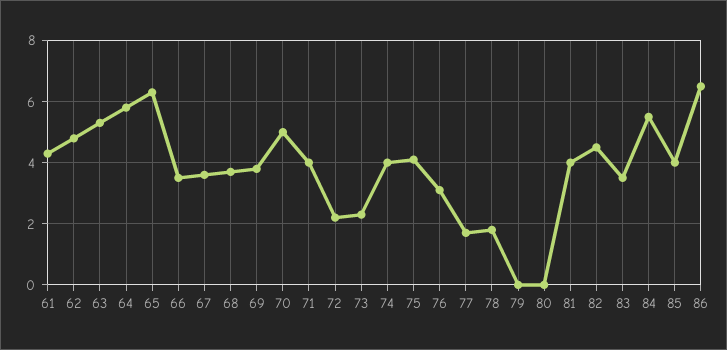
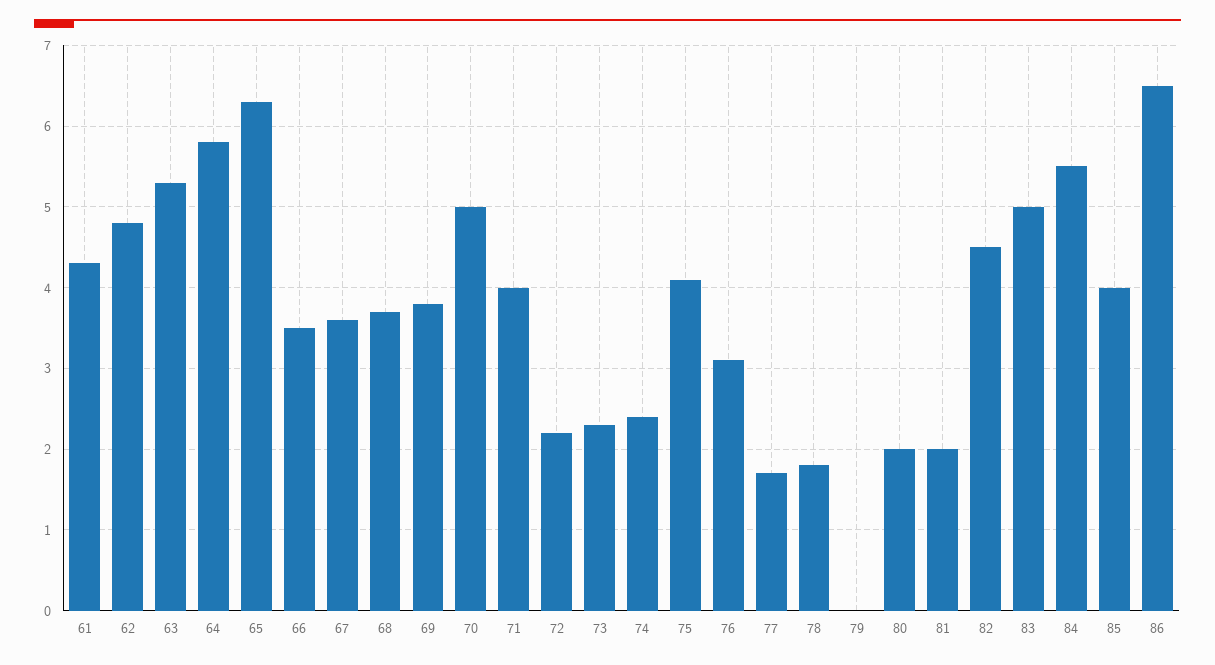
74: 4 -> 2.4
80: 0 -> 2
81: 4 -> 2
83: 3.5 -> 5

